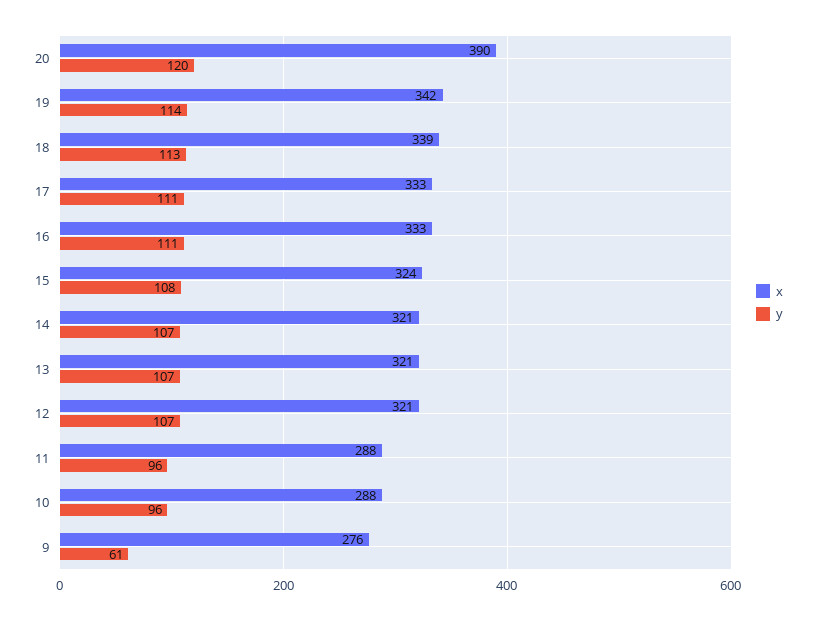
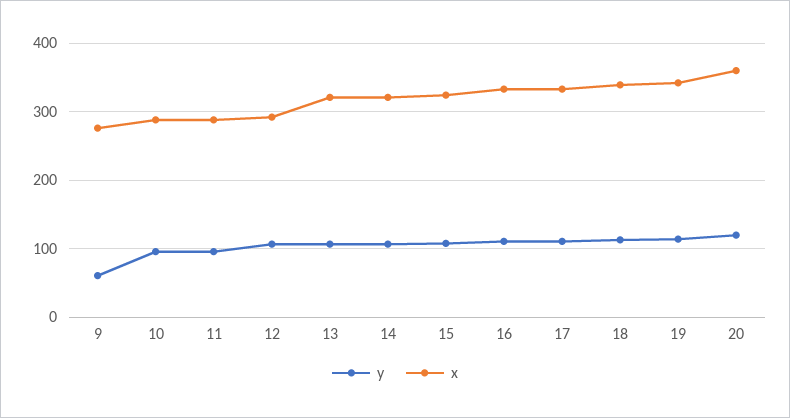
x, 20: 390 -> 360
x, 12: 321 -> 290

